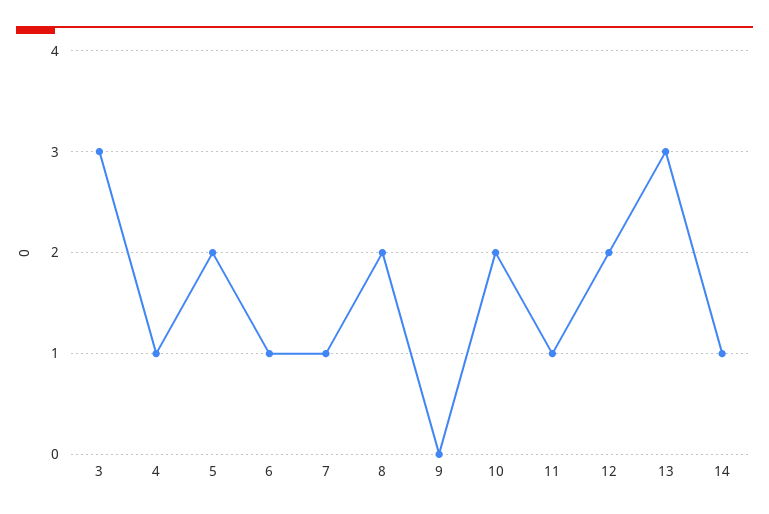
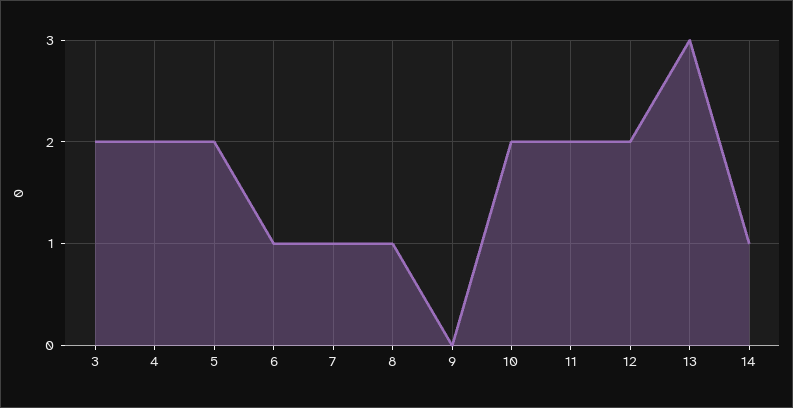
3: 3 -> 2
4: 1 -> 2
8: 2 -> 1
11: 1 -> 2

